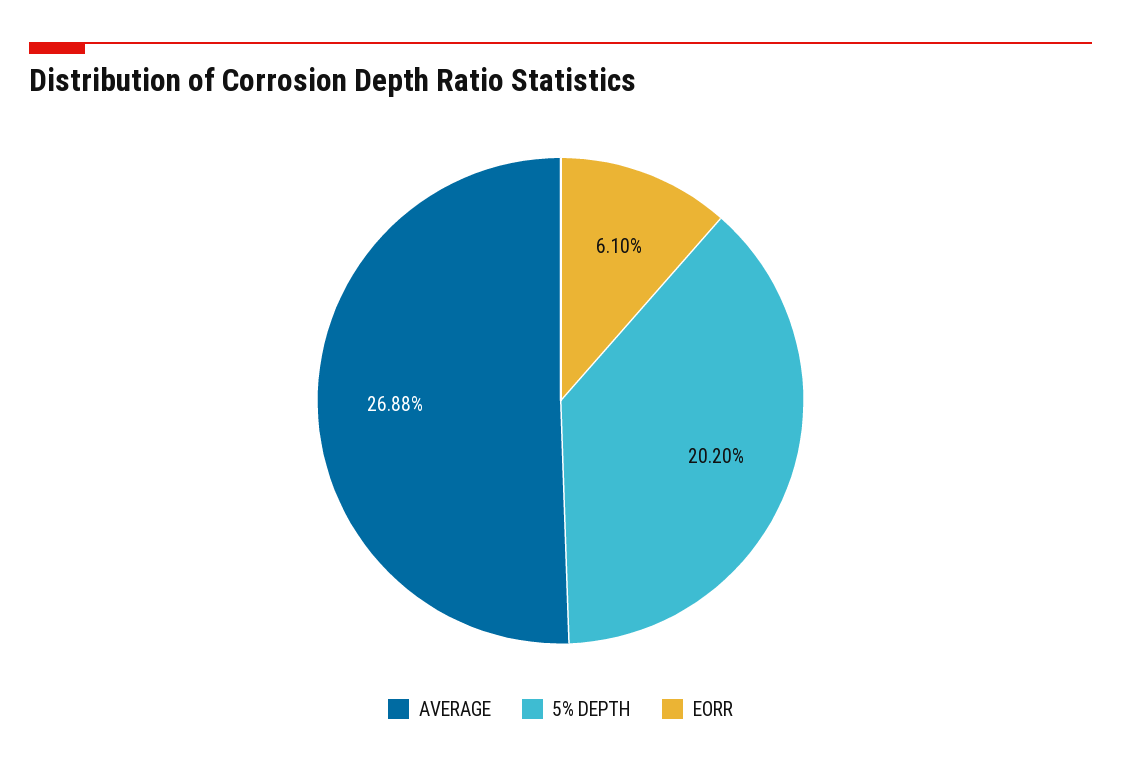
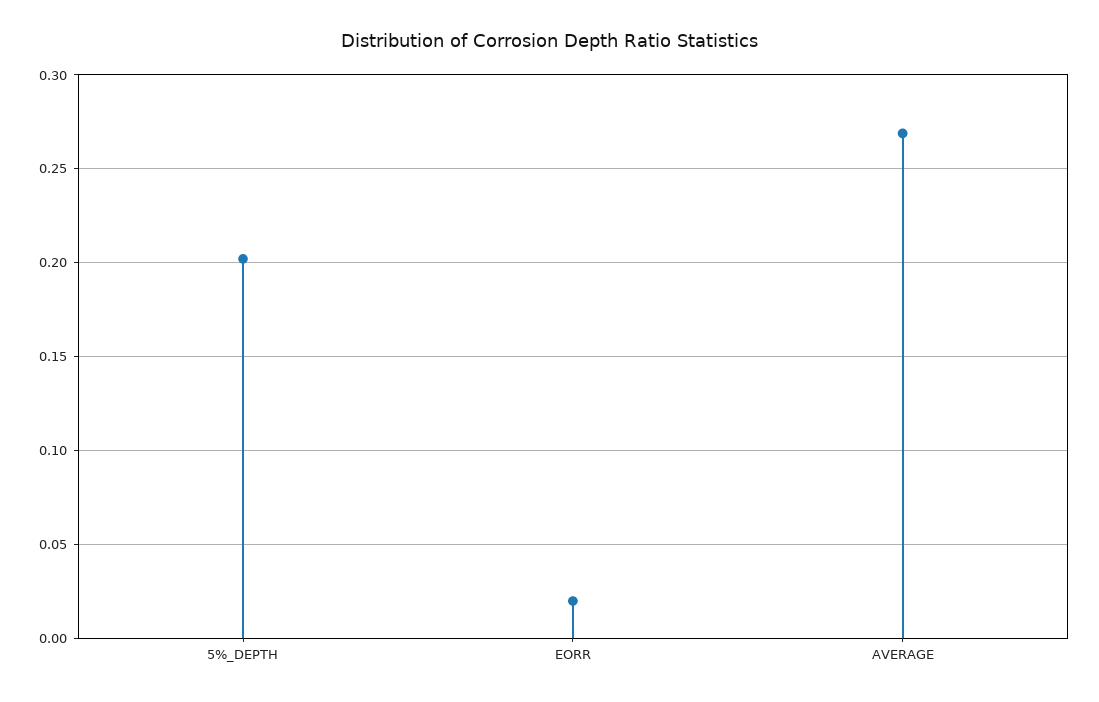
EORR: 0.061 -> 0.02

